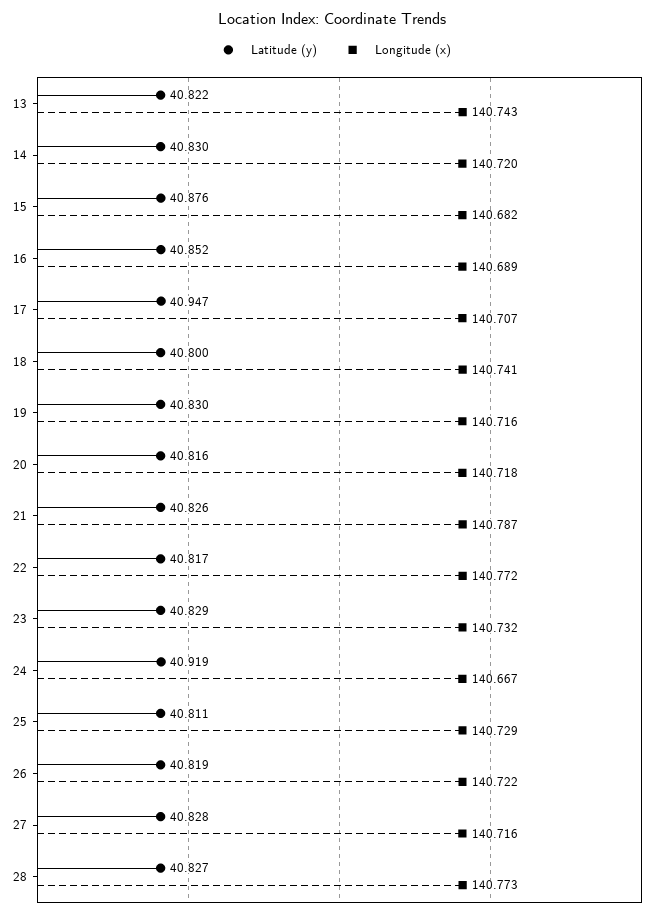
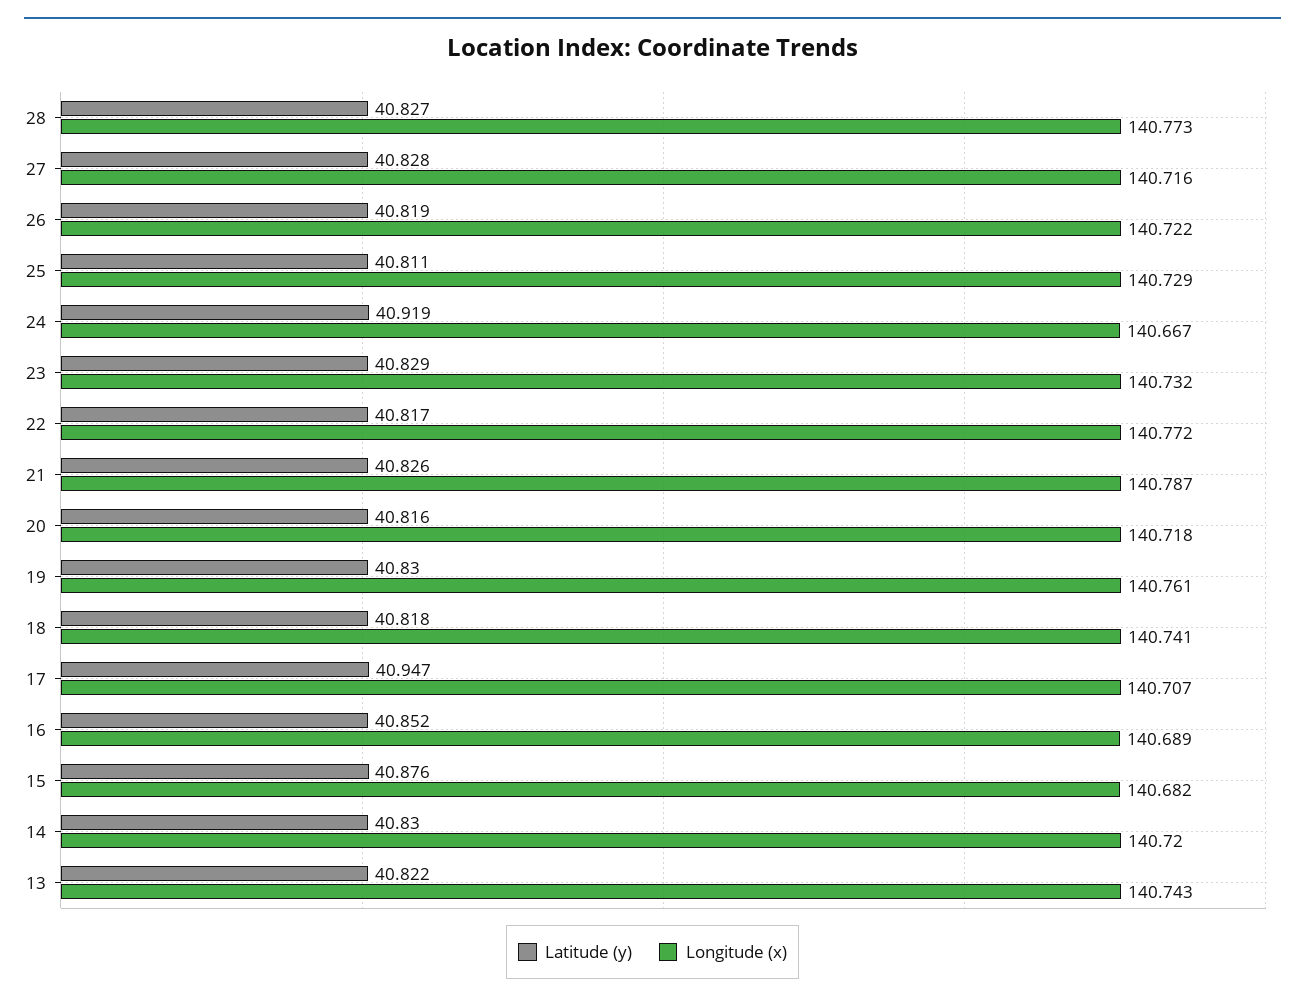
Latitude (y), 18: 40.8 -> 40.818
Longitude (x), 19: 140.716 -> 140.761

